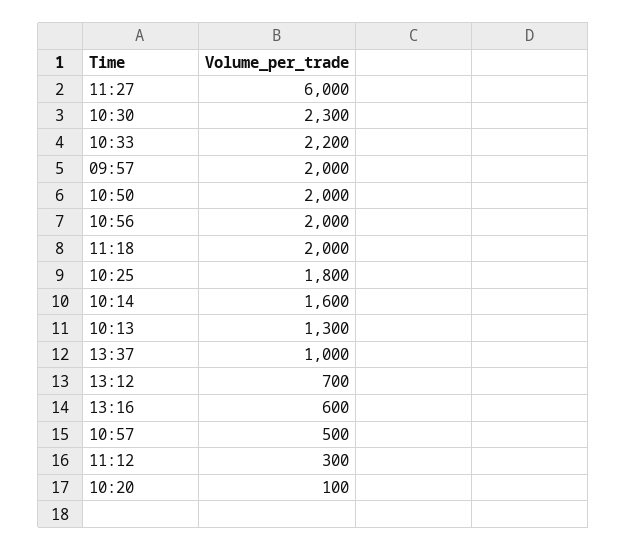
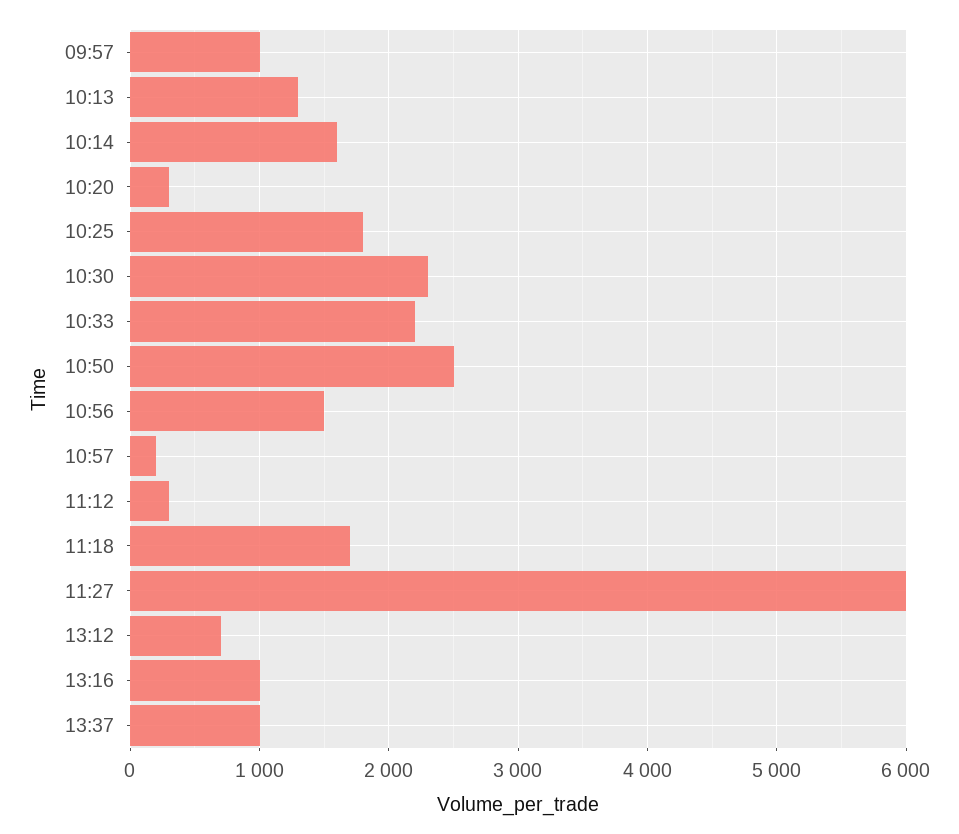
09:57: 2000 -> 1000
10:50: 2000 -> 2500
10:56: 2000 -> 1500
11:18: 2000 -> 1700
13:16: 600 -> 1000
10:57: 500 -> 200
10:20: 100 -> 300

